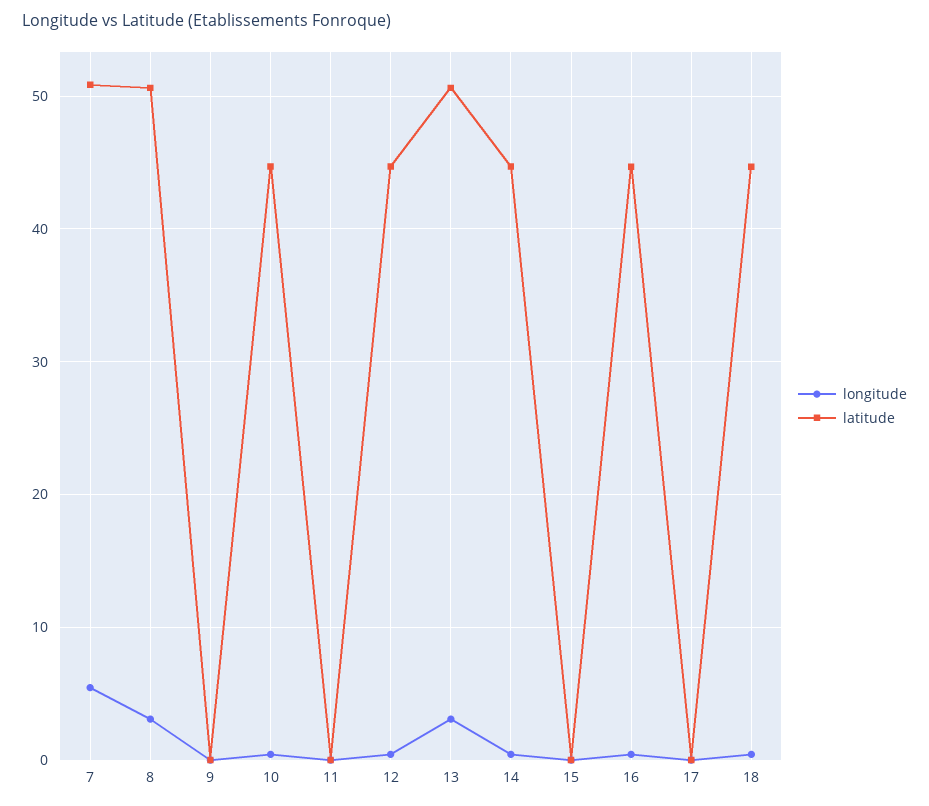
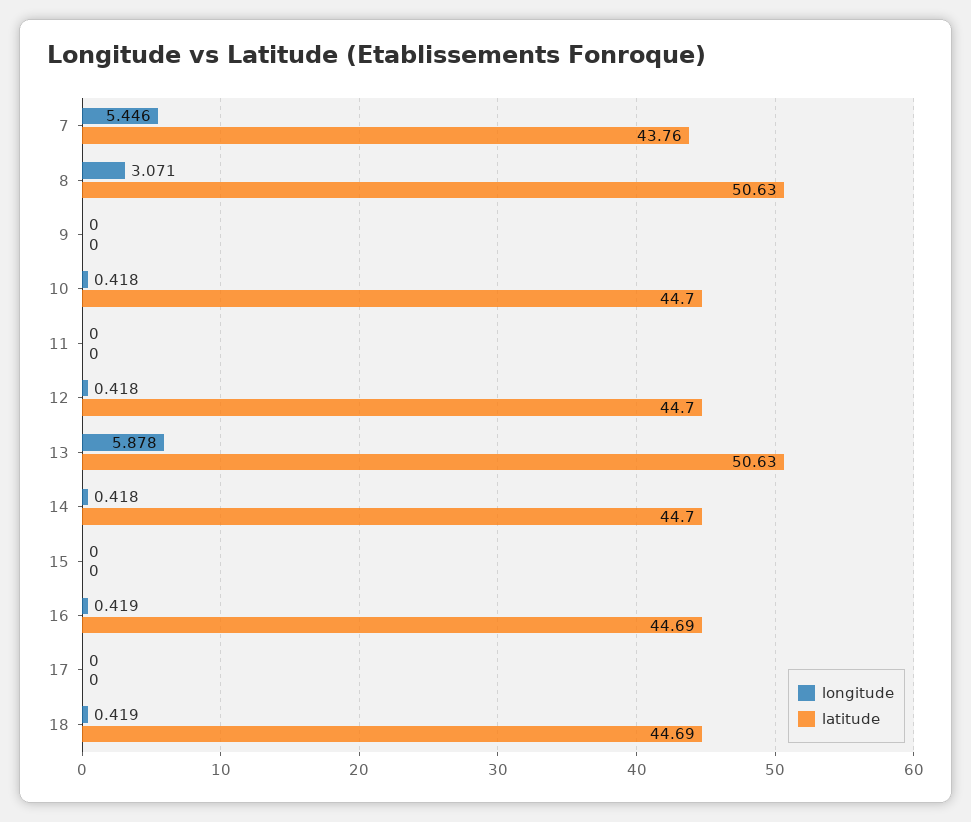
latitude, 7: 51 -> 43.76
longitude, 13: 3 -> 5.878

